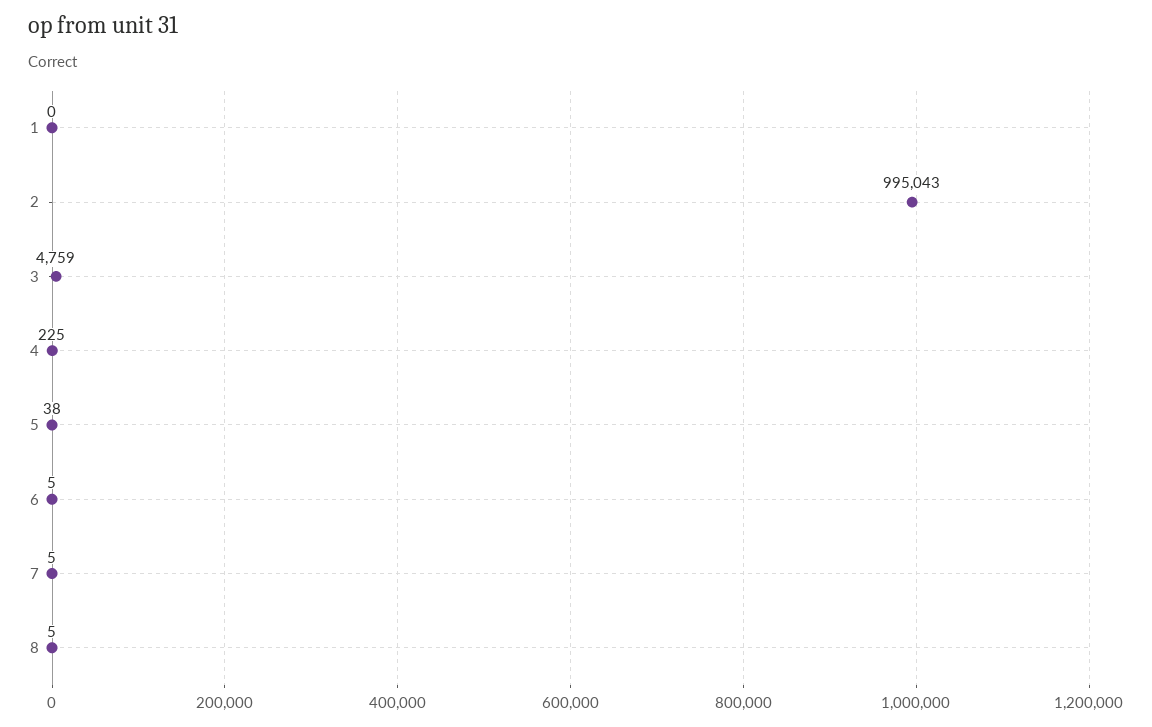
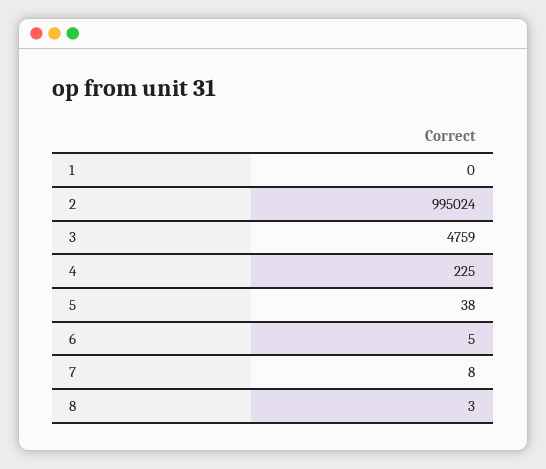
2: 995043 -> 995024
7: 5 -> 8
8: 5 -> 3

